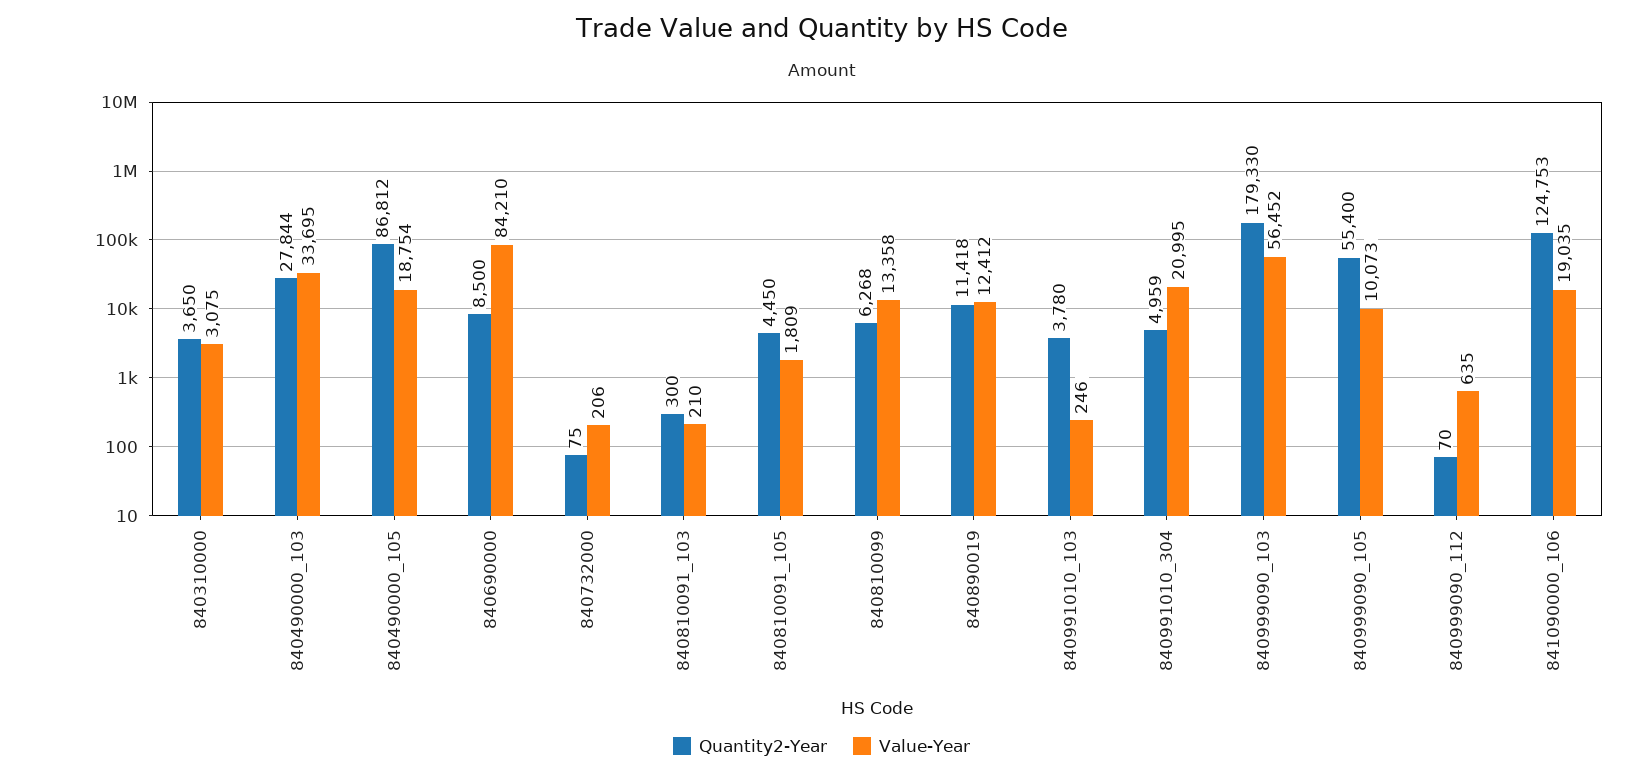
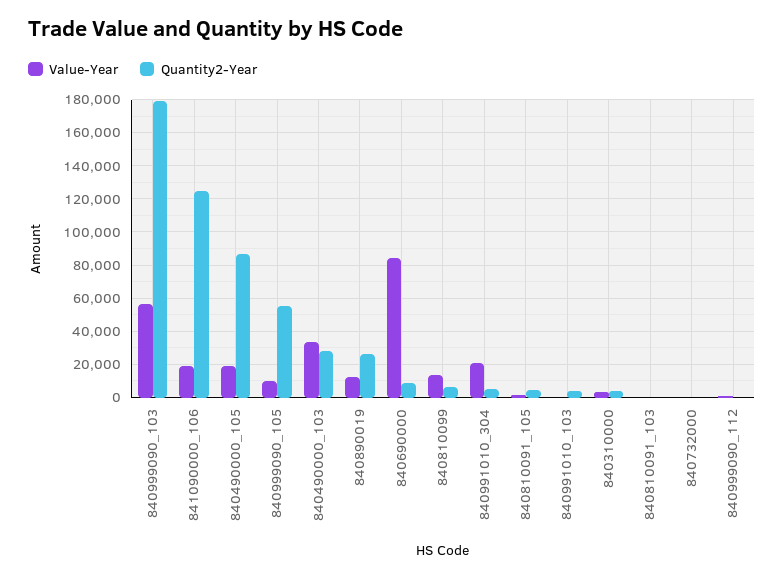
Quantity2-Year, 840890019: 11418 -> 25000

